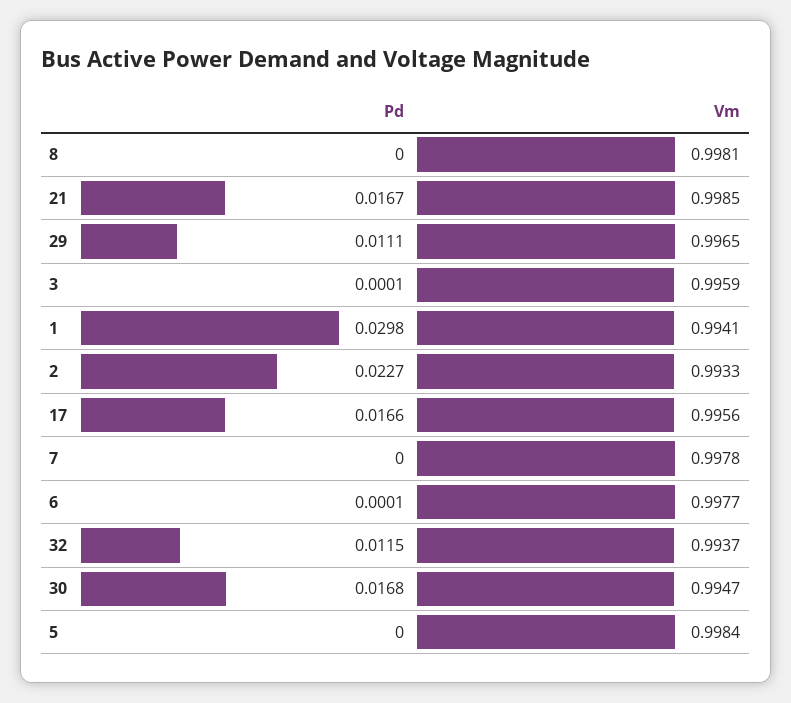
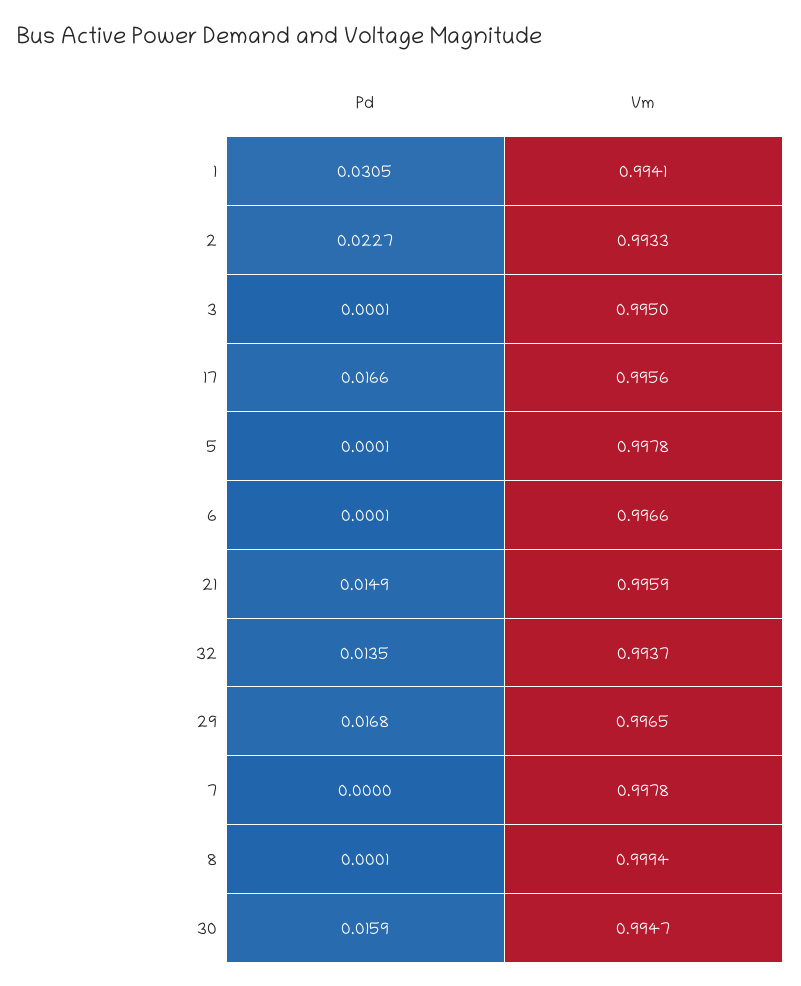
Pd, 8: 0 -> 0.0001
Vm, 8: 0.9981 -> 0.9994
Pd, 21: 0.0167 -> 0.0149
Vm, 21: 0.9985 -> 0.9959
Pd, 29: 0.0111 -> 0.0168
Vm, 3: 0.9959 -> 0.995
Pd, 1: 0.0298 -> 0.0305
Vm, 6: 0.9977 -> 0.9966
Pd, 32: 0.0115 -> 0.0135
Pd, 30: 0.0168 -> 0.0159
Pd, 5: 0 -> 0.0001
Vm, 5: 0.9984 -> 0.9978

